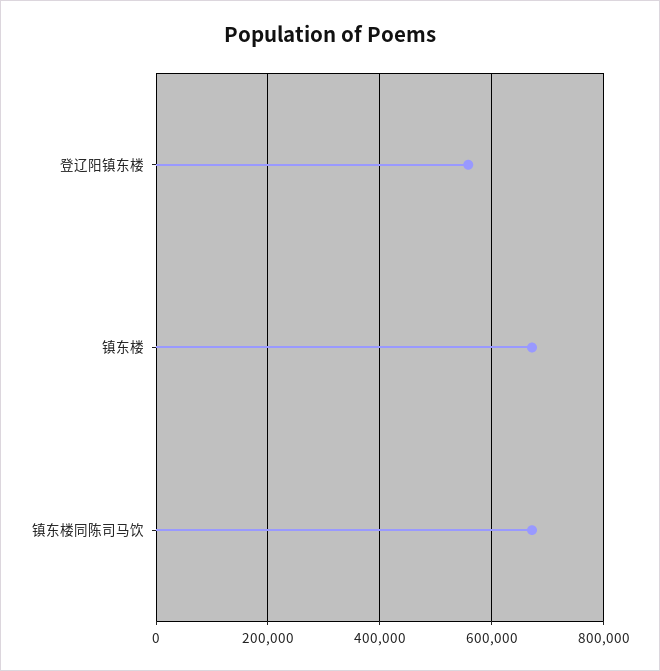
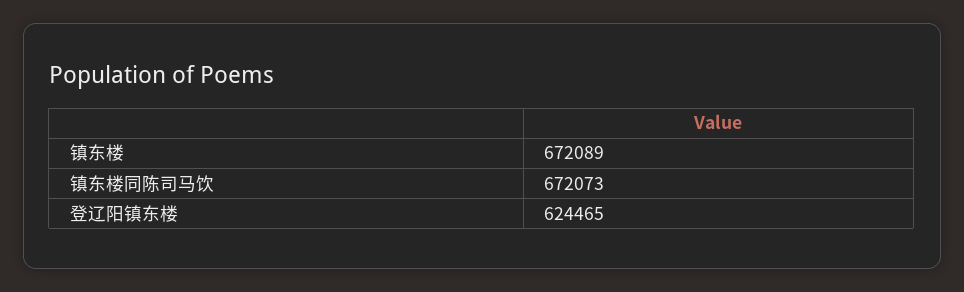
登辽阳镇东楼: 560000 -> 624465

